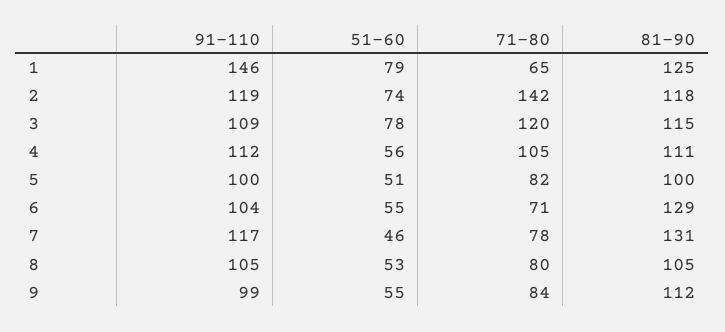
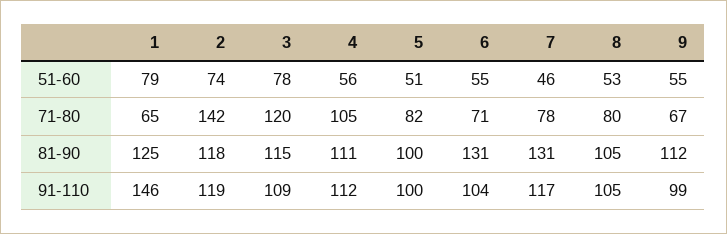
81-90, 6: 129 -> 131
71-80, 9: 84 -> 67

